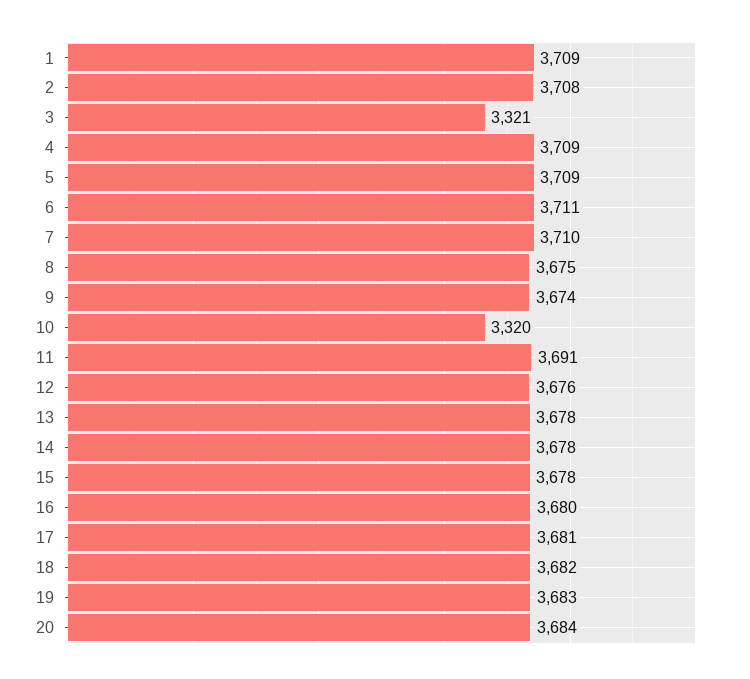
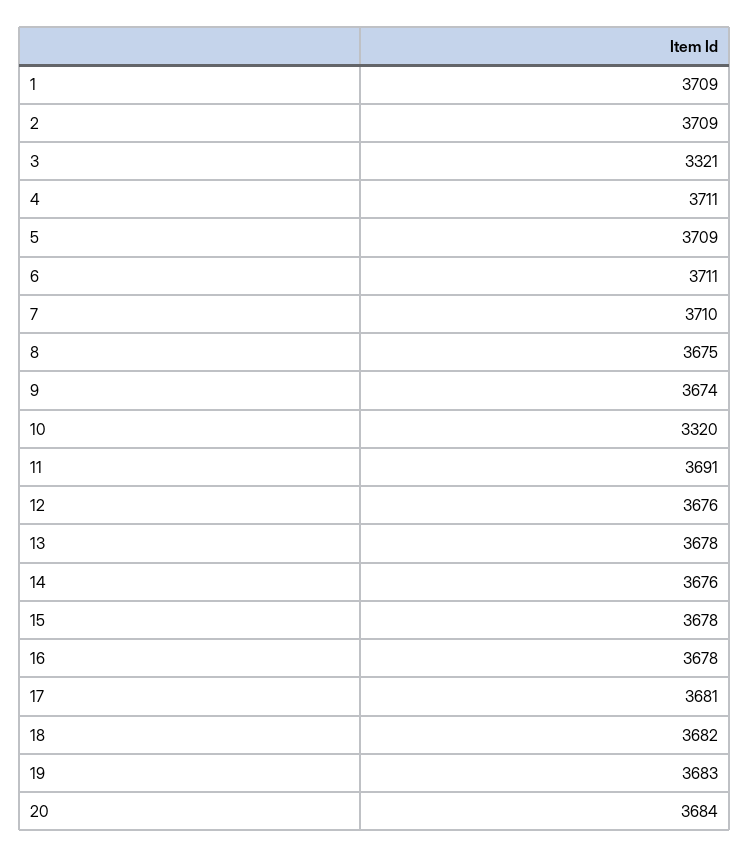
2: 3708 -> 3709
4: 3709 -> 3711
14: 3678 -> 3676
16: 3680 -> 3678

